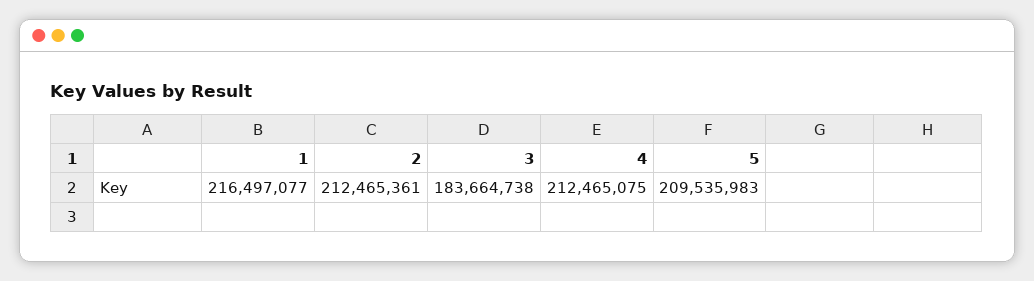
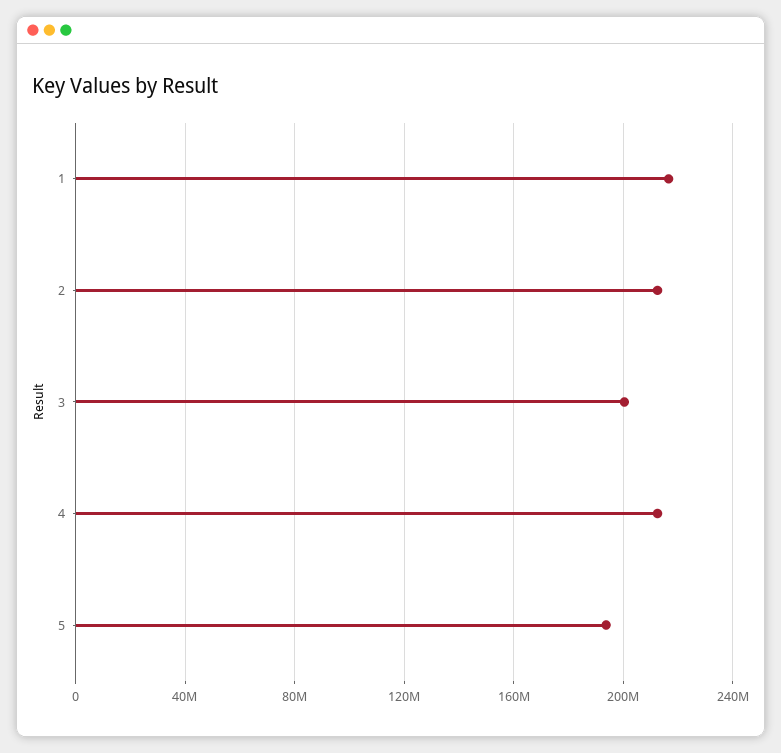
3: 183664738 -> 200000000
5: 209535983 -> 195000000

